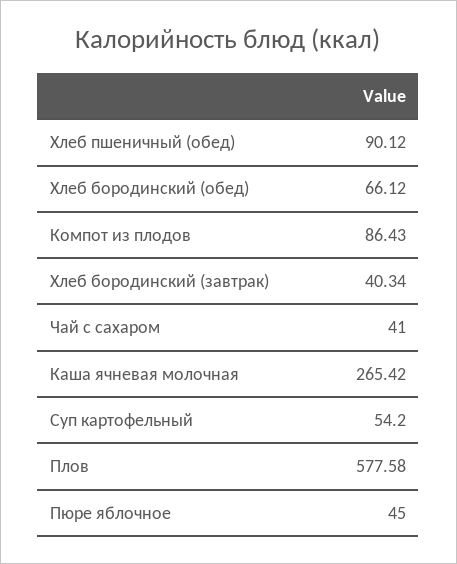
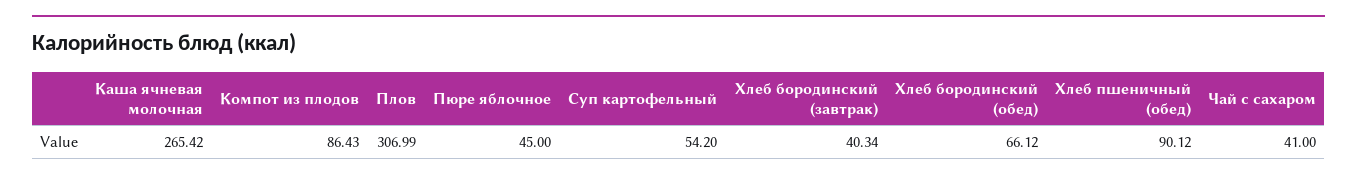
Плов: 577.58 -> 306.99

